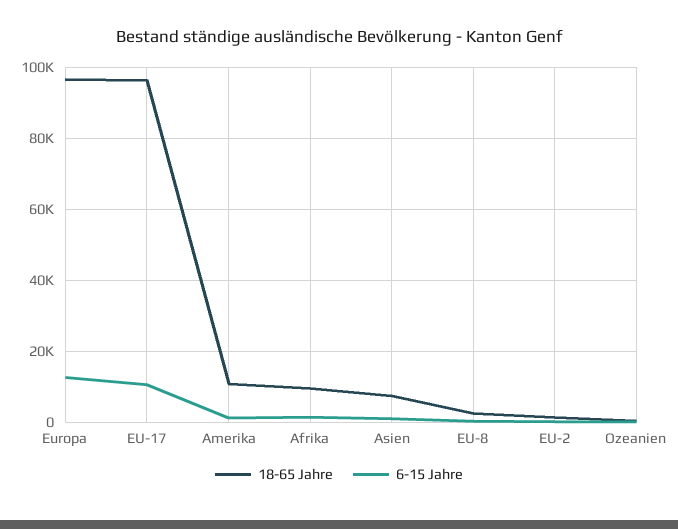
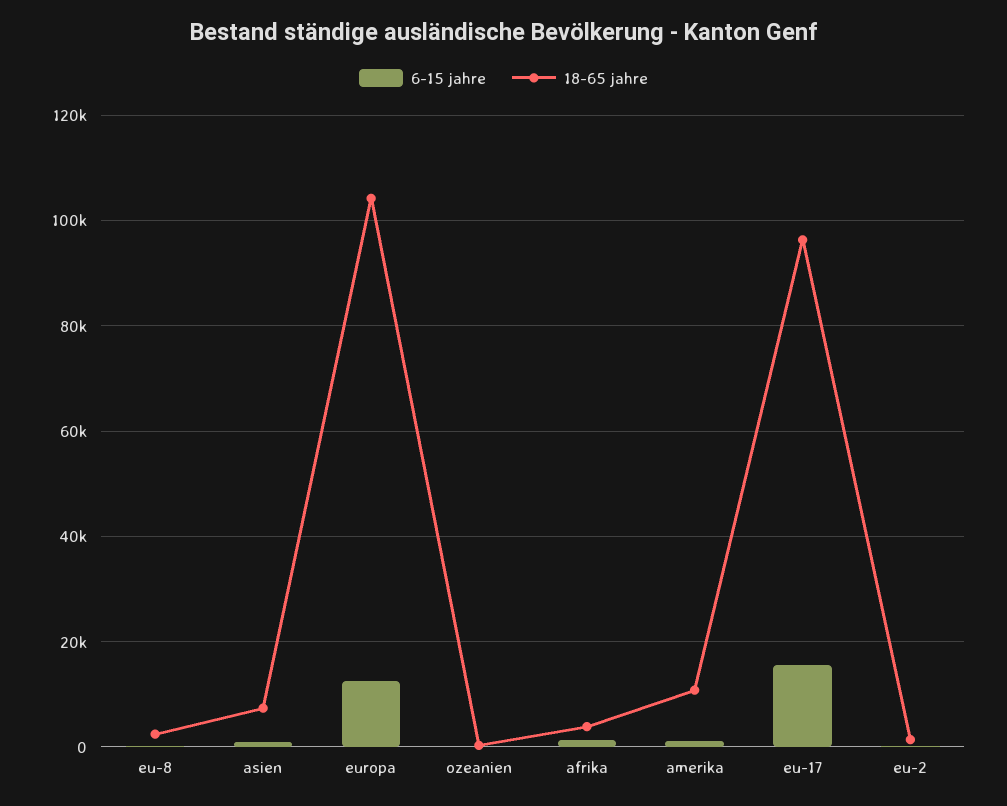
18-65 Jahre, Europa: 96000 -> 104000
6-15 Jahre, EU-17: 10000 -> 16000
18-65 Jahre, Afrika: 10000 -> 4000

